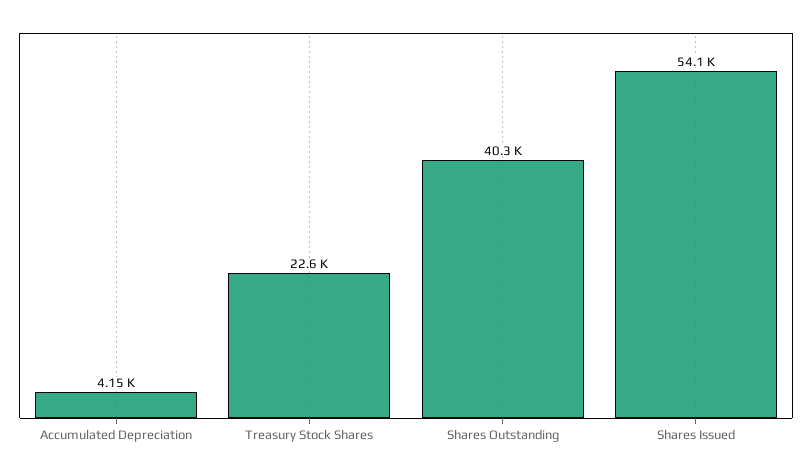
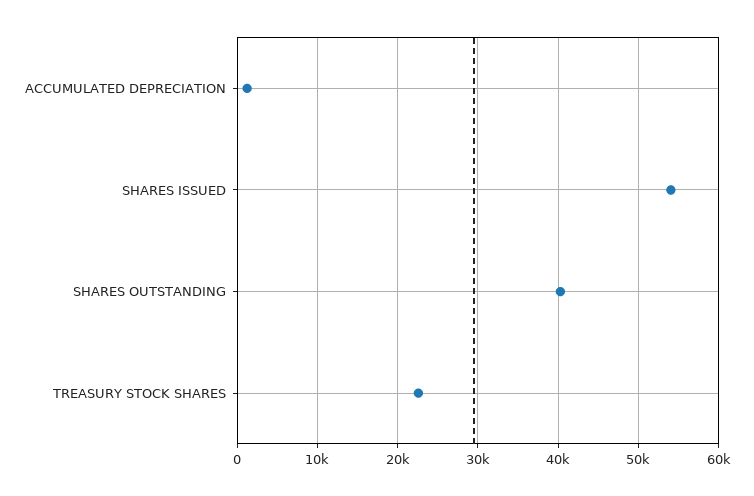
Accumulated Depreciation: 4150 -> 1000

